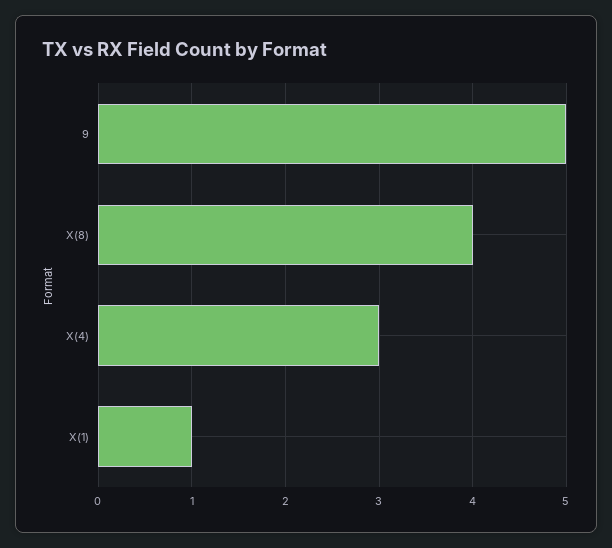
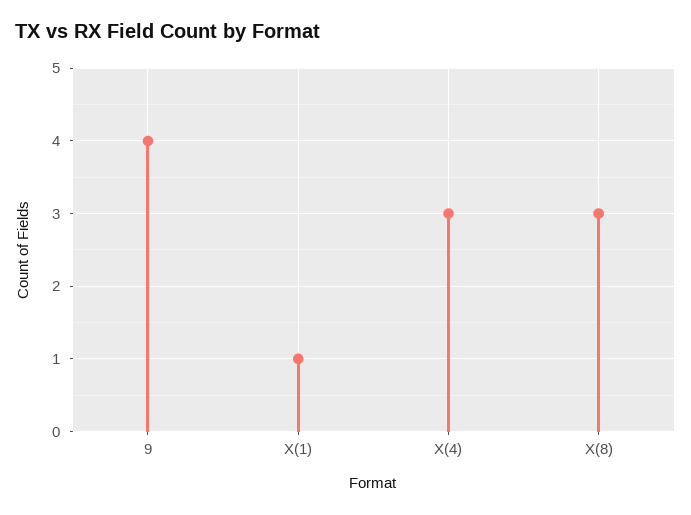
9: 5 -> 4
X(8): 4 -> 3

